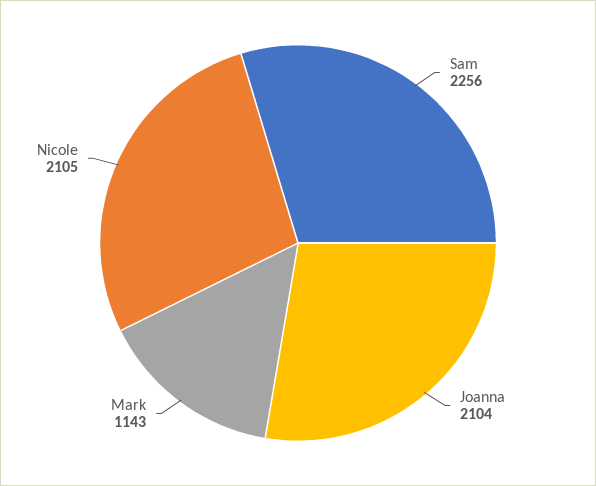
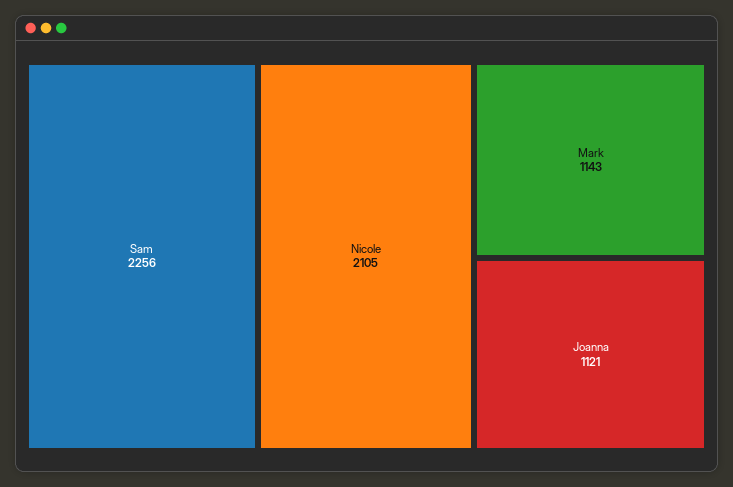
Joanna: 2104 -> 1121

